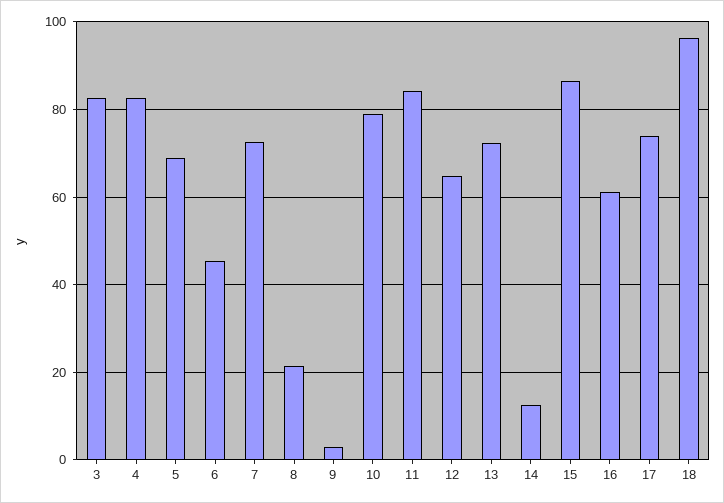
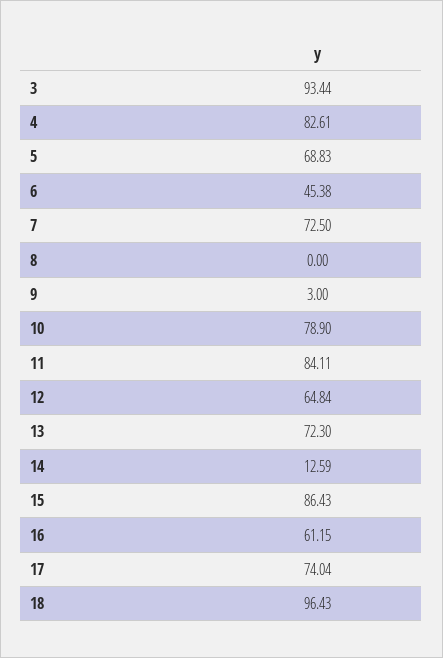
3: 82 -> 93.44
8: 22 -> 0

